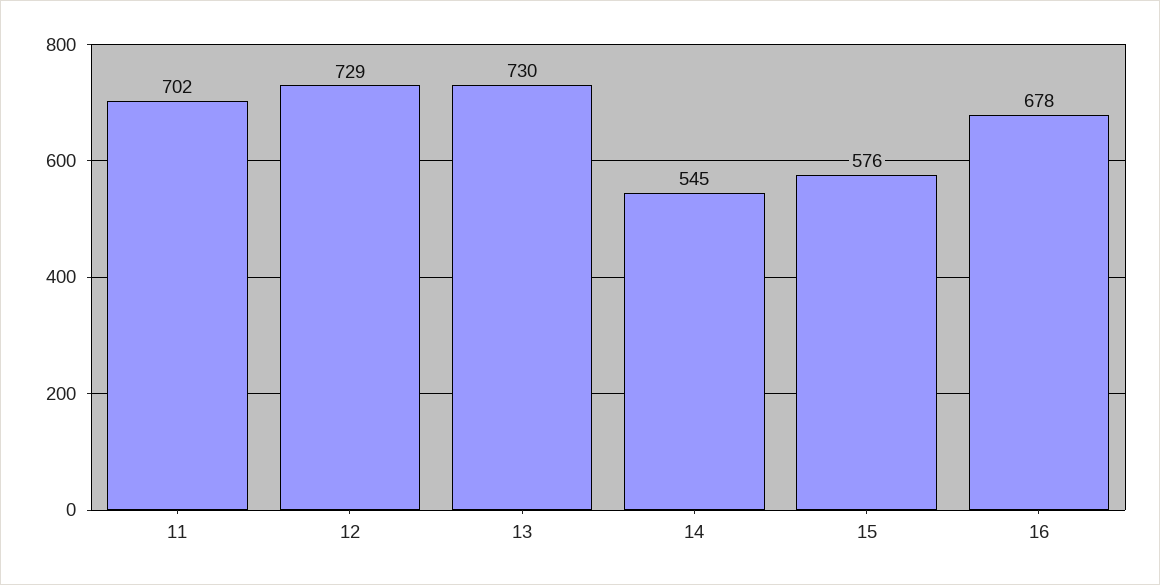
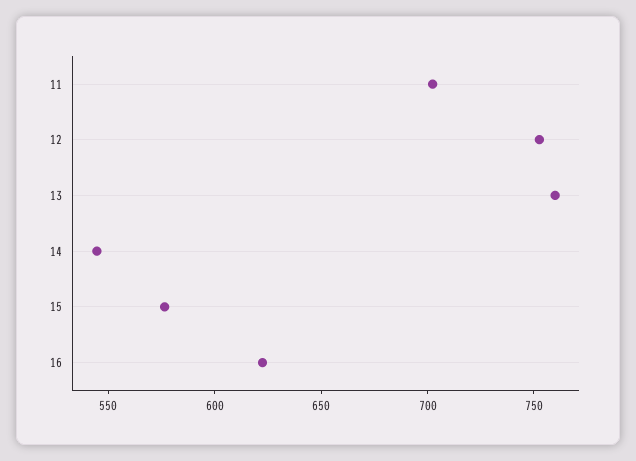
12: 729 -> 750
13: 730 -> 760
16: 678 -> 620

